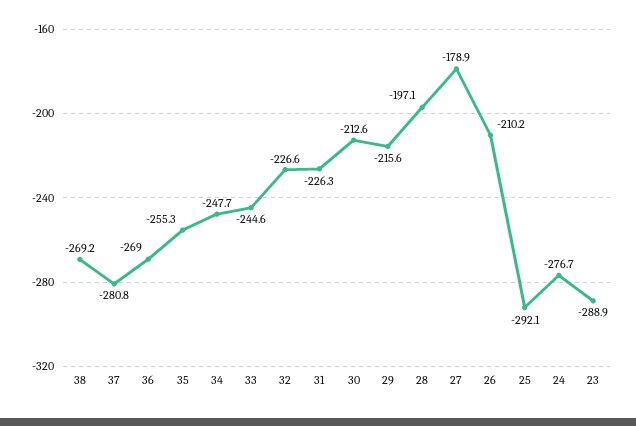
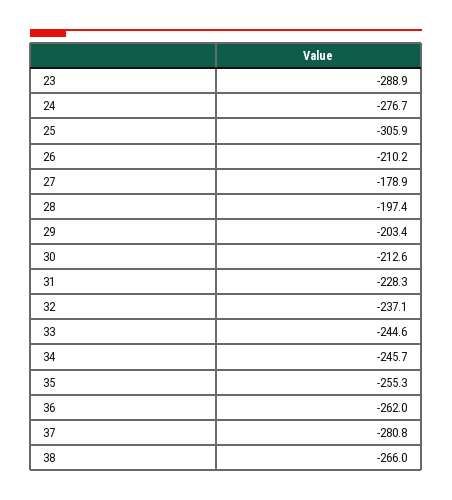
38: -269.2 -> -266
36: -269 -> -262
34: -247.7 -> -245.7
32: -226.6 -> -237.1
31: -226.3 -> -228.3
29: -215.6 -> -203.4
28: -197.1 -> -197.4
25: -292.1 -> -305.9

